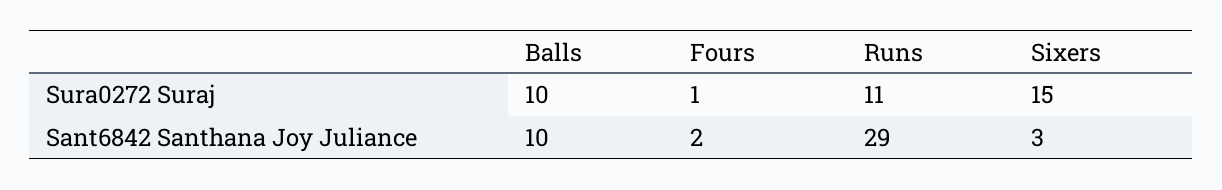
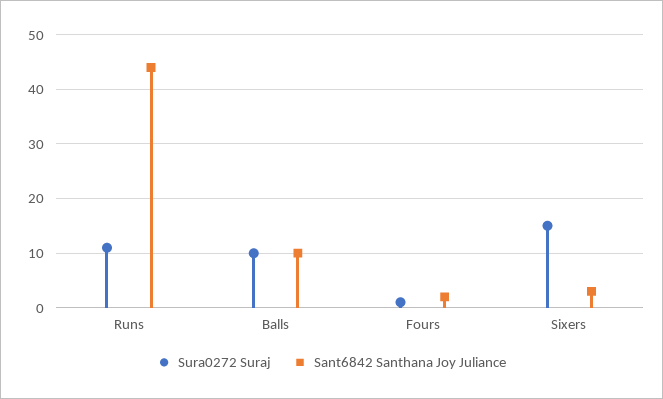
Sant6842 Santhana Joy Juliance, Runs: 29 -> 45

